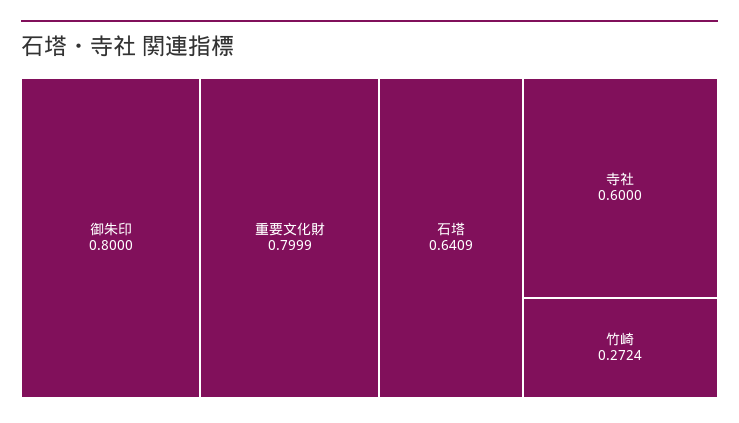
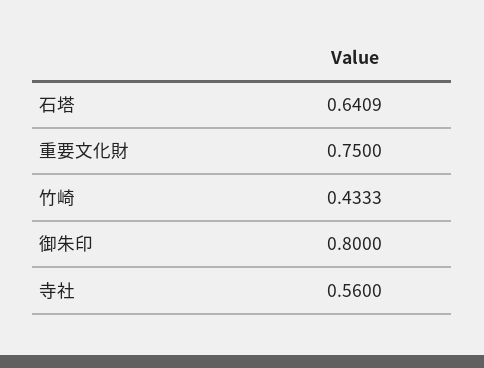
重要文化財: 0.7999 -> 0.75
寺社: 0.6 -> 0.56
竹崎: 0.2724 -> 0.4333

